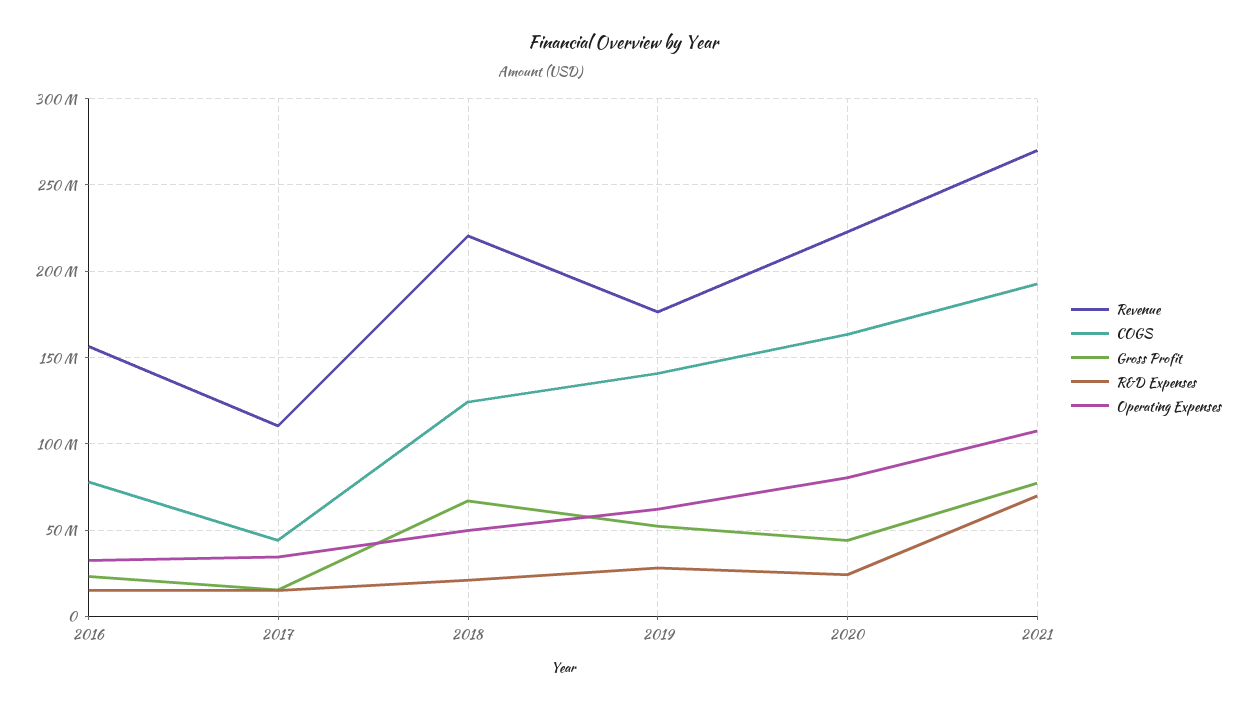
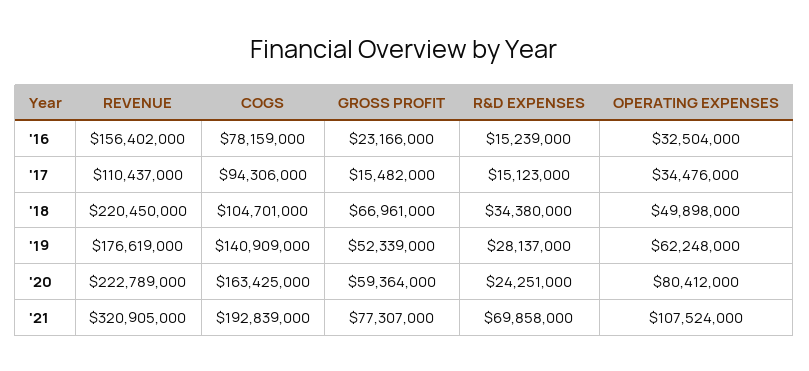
COGS, 2017: 45000000 -> 94306000
COGS, 2018: 125000000 -> 104701000
R&D Expenses, 2018: 20000000 -> 34380000
Gross Profit, 2020: 45000000 -> 59364000
Revenue, 2021: 270000000 -> 320905000

